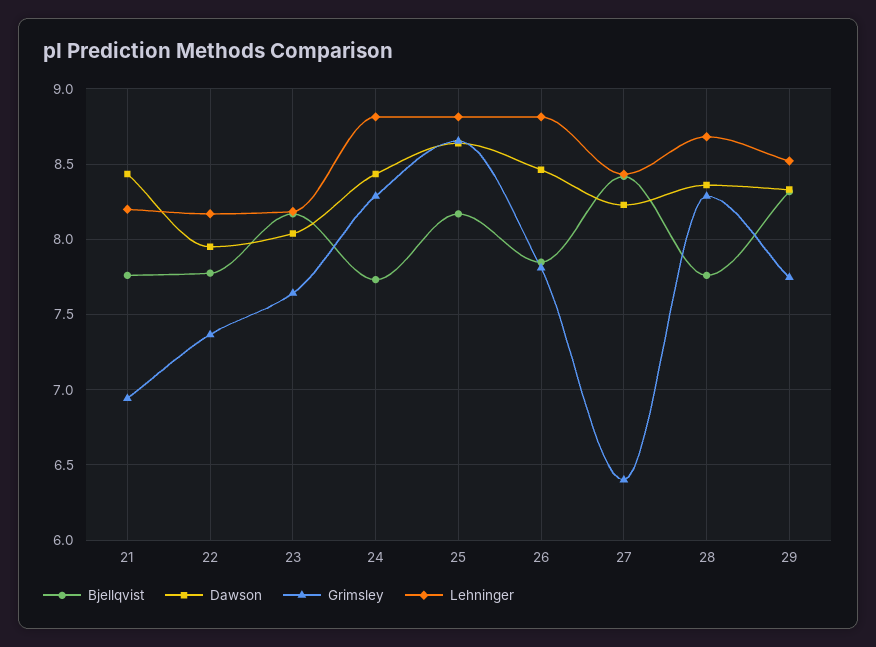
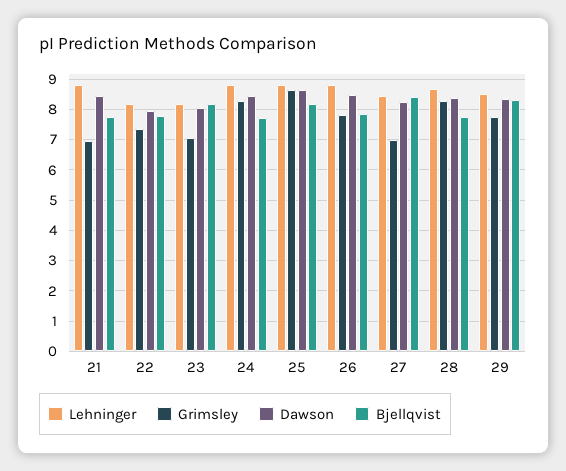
Lehninger, 21: 8.2 -> 8.8
Grimsley, 23: 7.65 -> 7
Grimsley, 27: 6.4 -> 7

